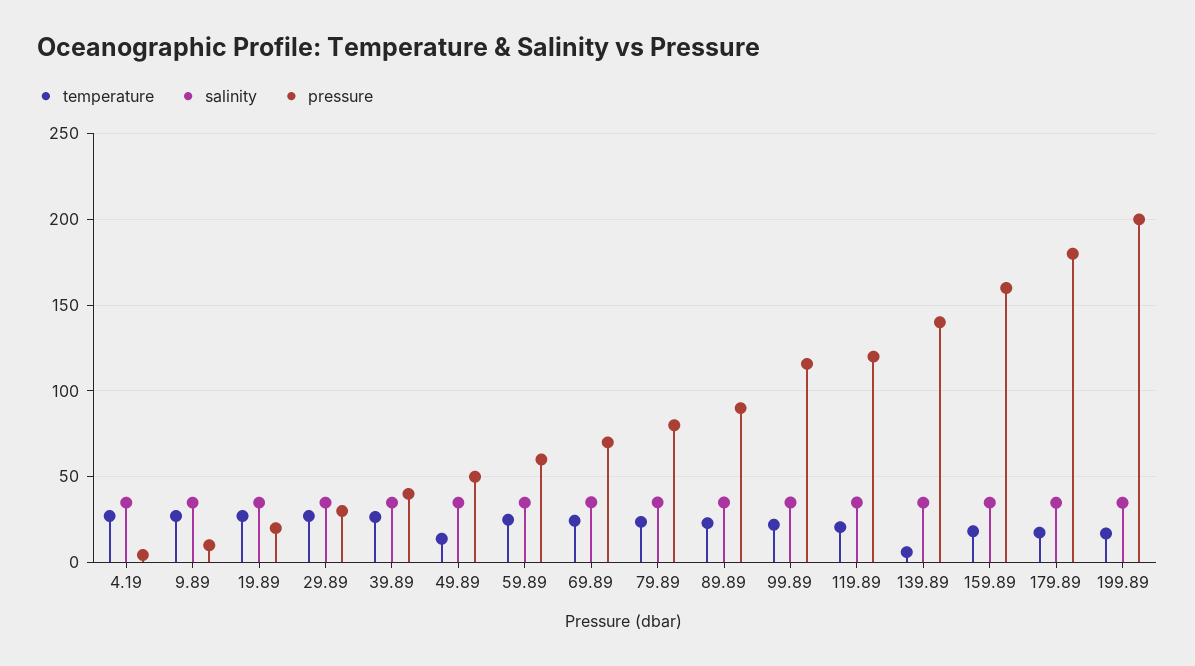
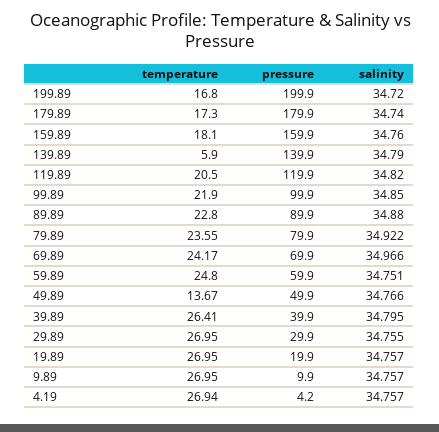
pressure, 99.89: 115 -> 99.9

